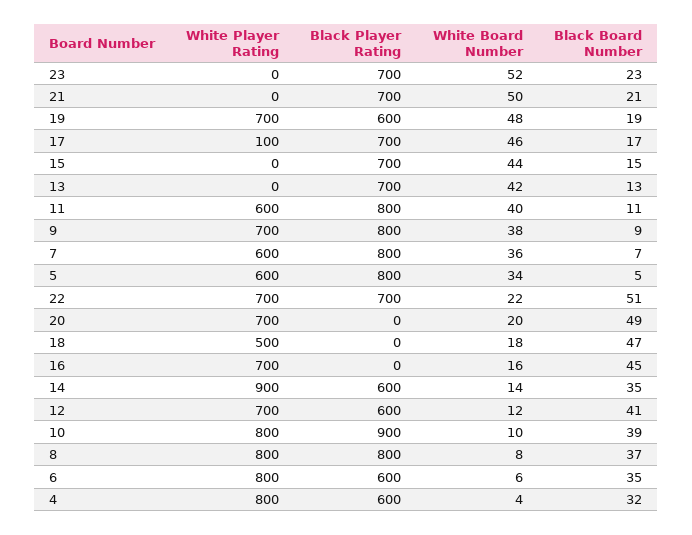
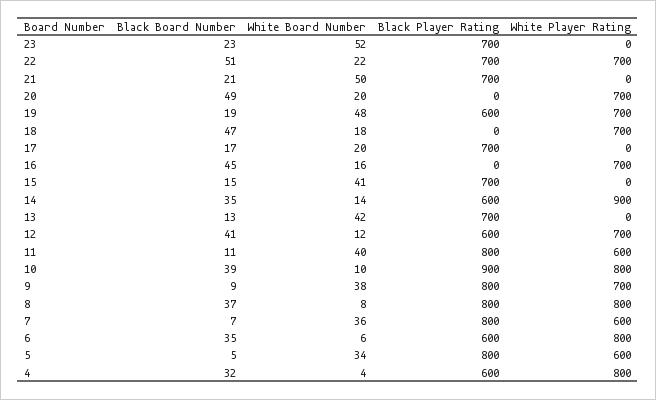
White Player Rating, 17: 100 -> 0
White Board Number, 17: 46 -> 20
White Board Number, 15: 44 -> 41
White Player Rating, 18: 500 -> 700

